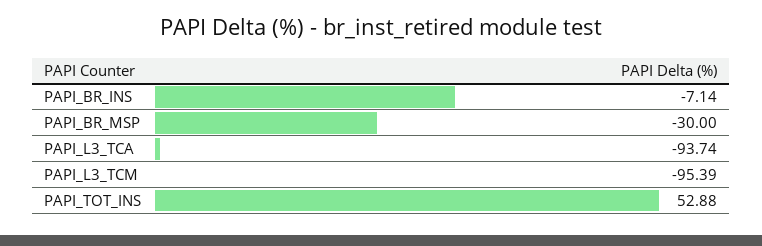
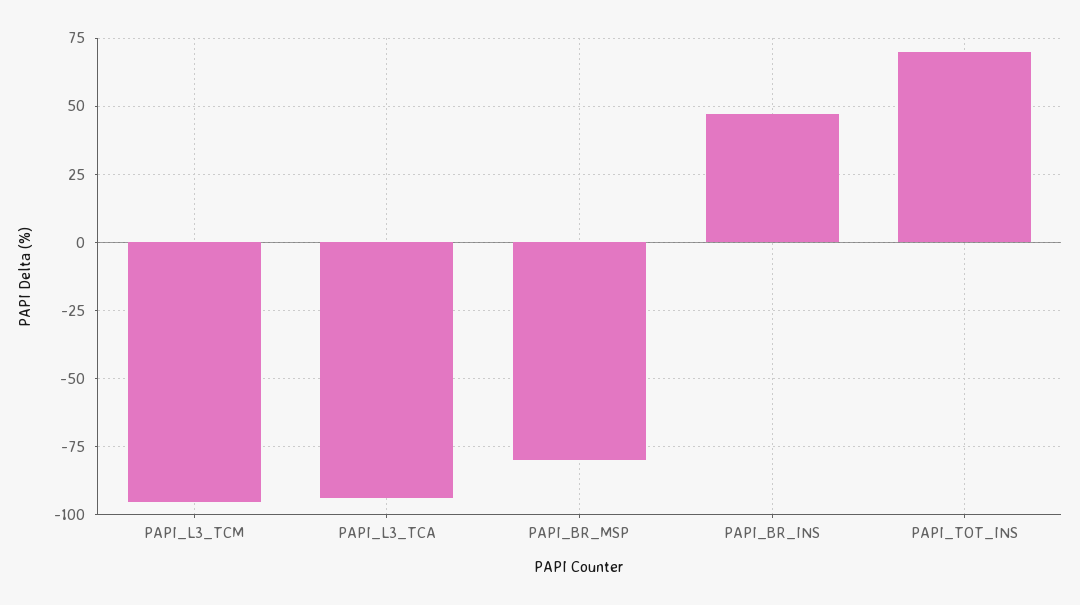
PAPI_BR_INS: -7.14 -> 47.5
PAPI_BR_MSP: -30 -> -80
PAPI_TOT_INS: 52.88 -> 70

